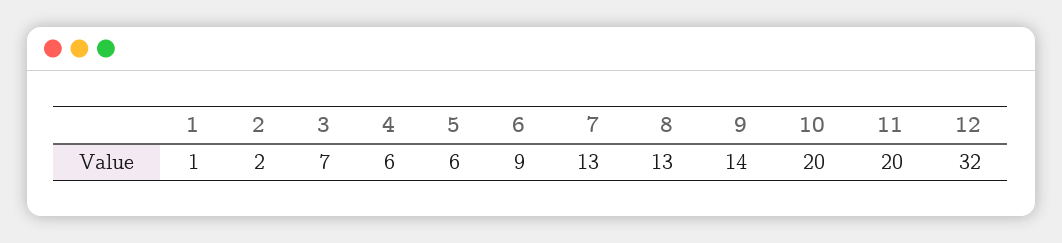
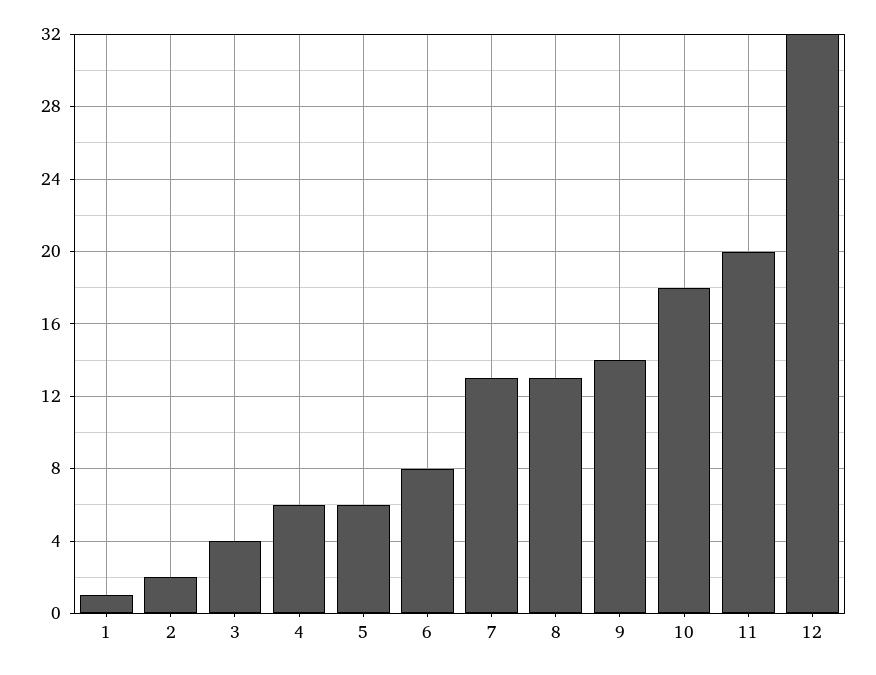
3: 7 -> 4
6: 9 -> 8
10: 20 -> 18

